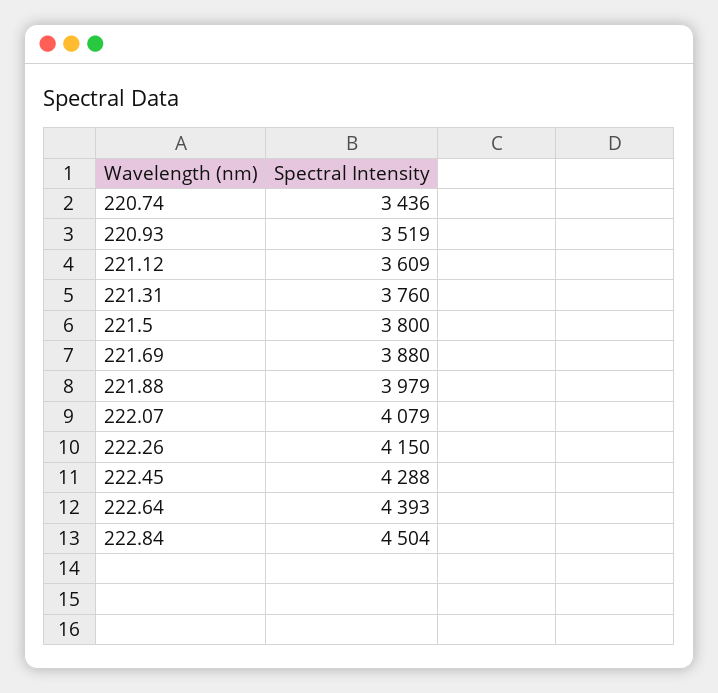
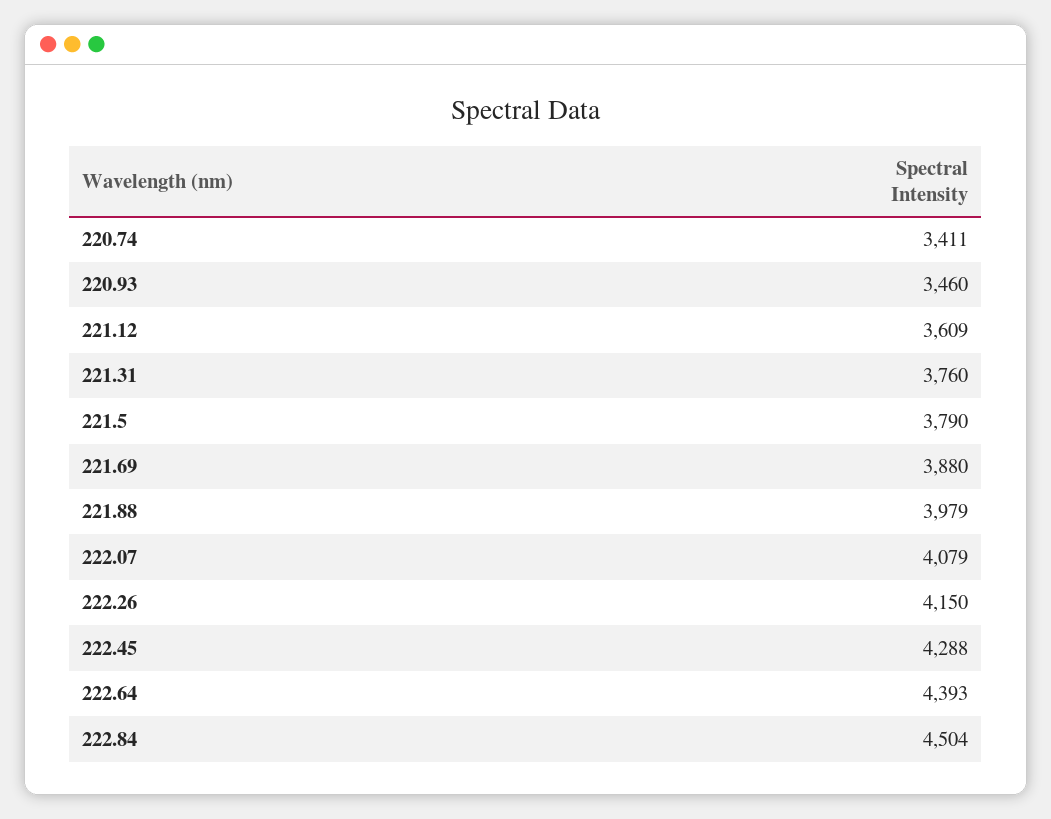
220.74: 3436 -> 3411
220.93: 3519 -> 3460
221.5: 3800 -> 3790

